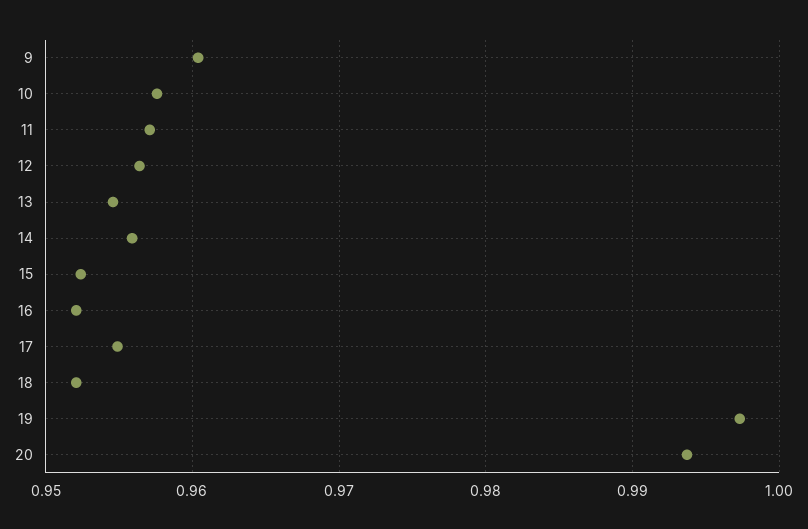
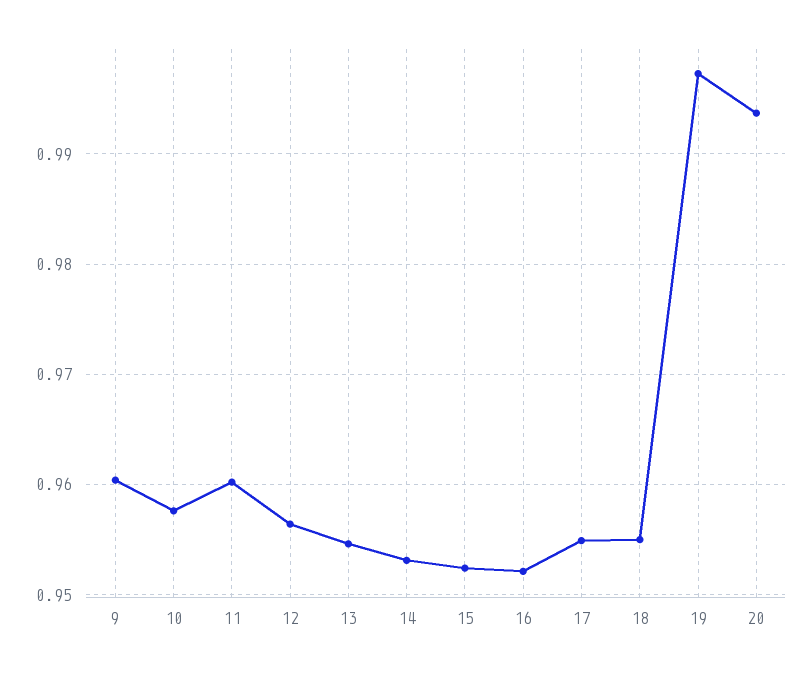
11: 0.957 -> 0.96
14: 0.956 -> 0.953
18: 0.952 -> 0.955

